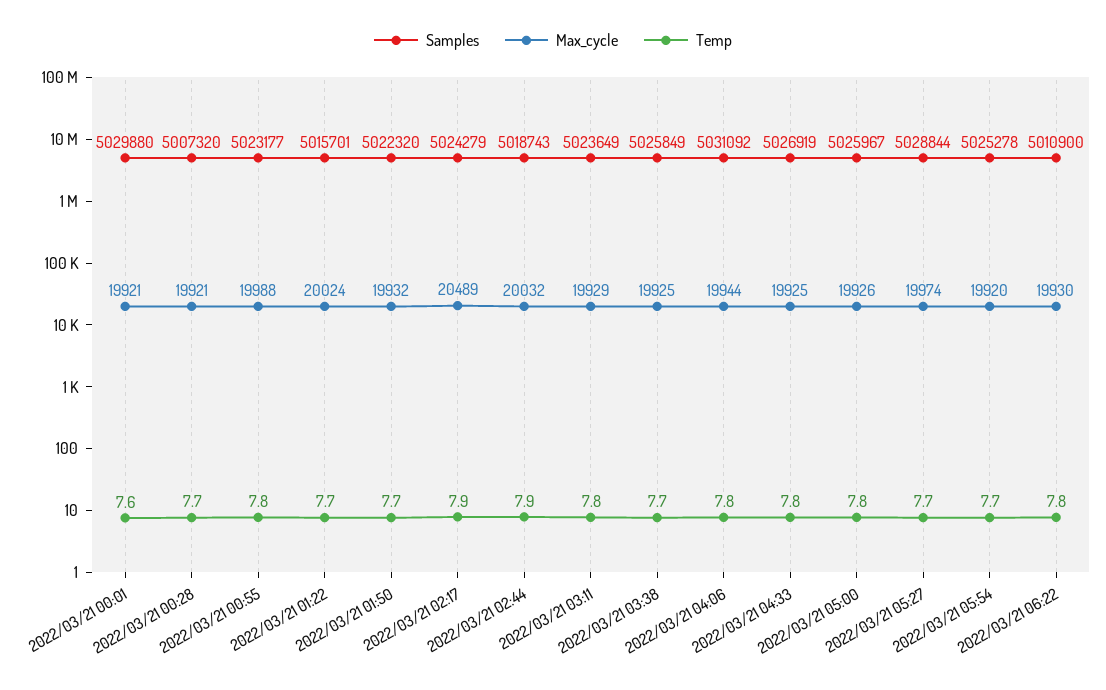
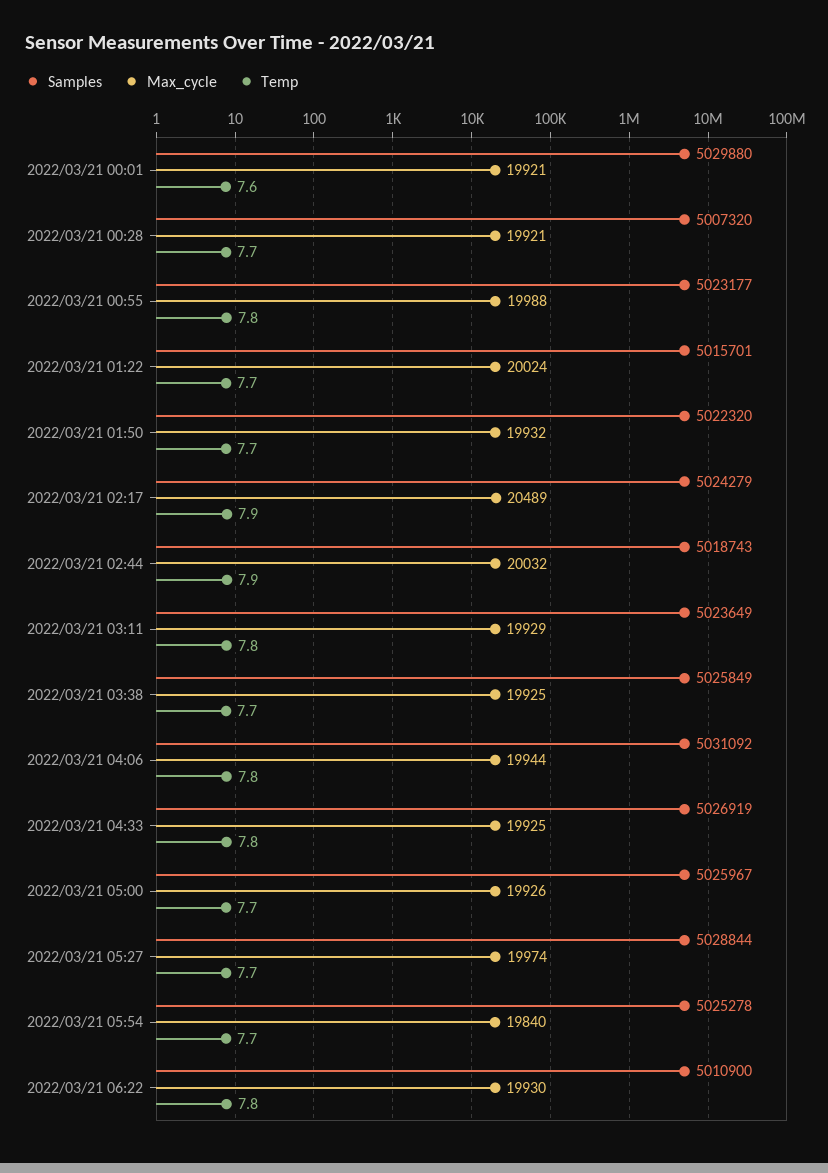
Temp, 2022/03/21 05:00: 7.8 -> 7.7
Max_cycle, 2022/03/21 05:54: 19920 -> 19840

